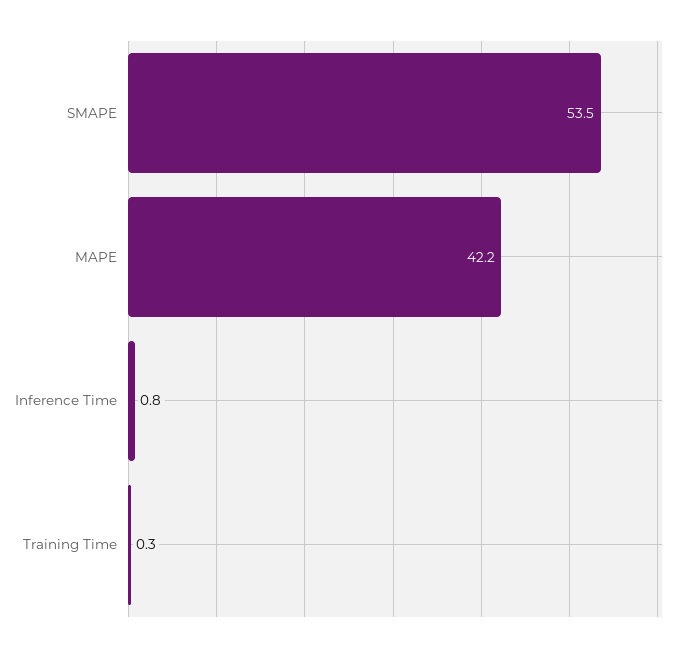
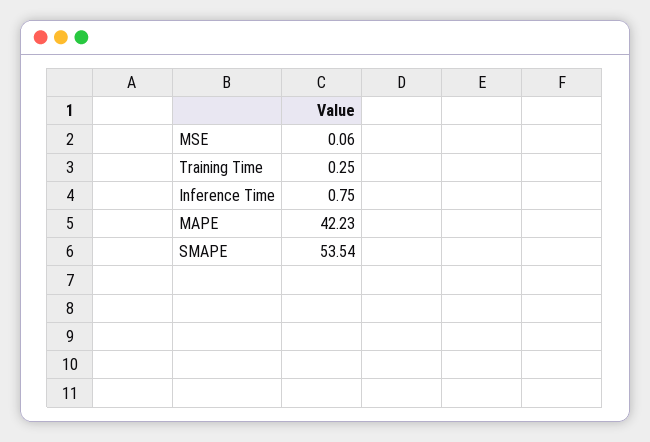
MSE: none -> 0.06

